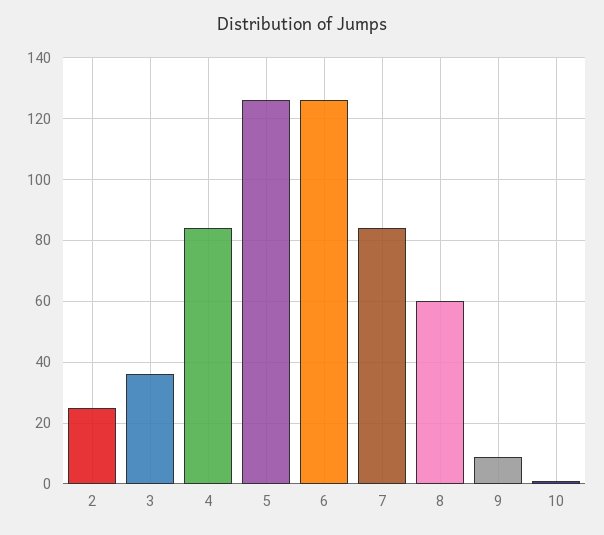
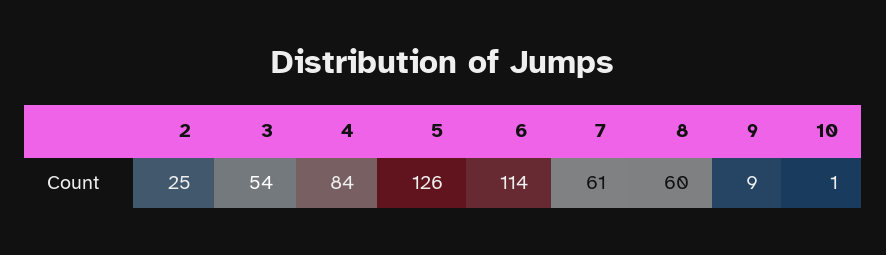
3: 35 -> 54
6: 125 -> 114
7: 85 -> 61

